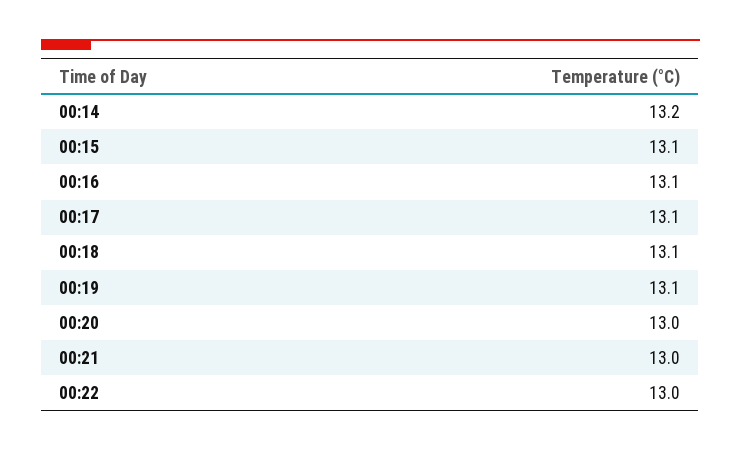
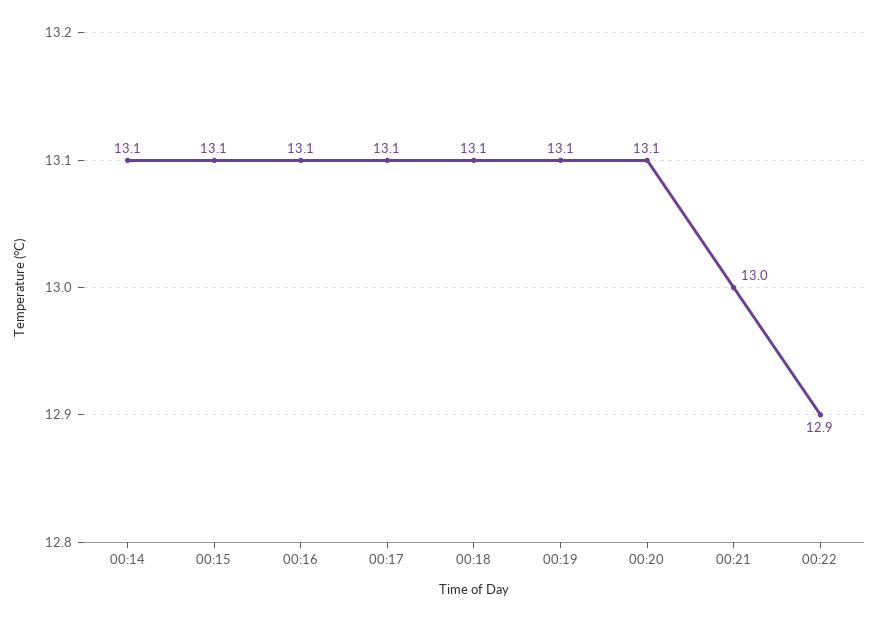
00:14: 13.2 -> 13.1
00:20: 13 -> 13.1
00:22: 13 -> 12.9

